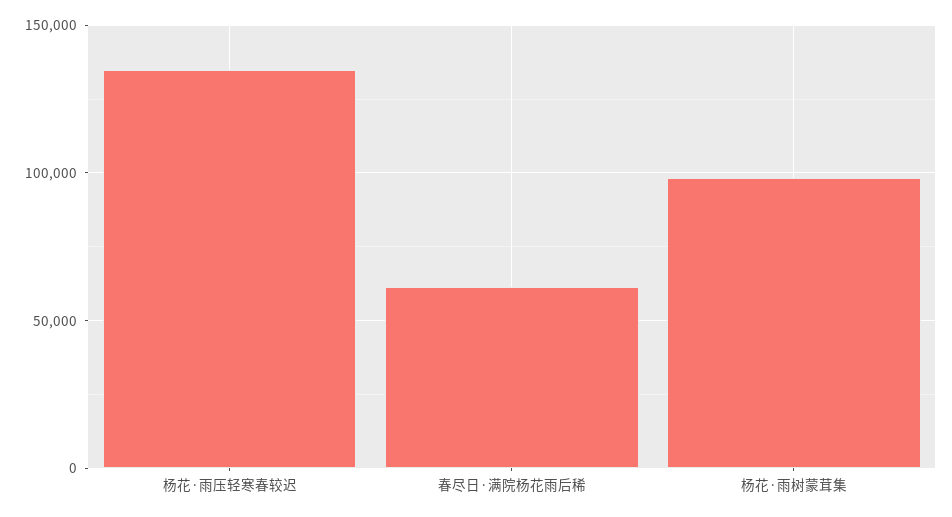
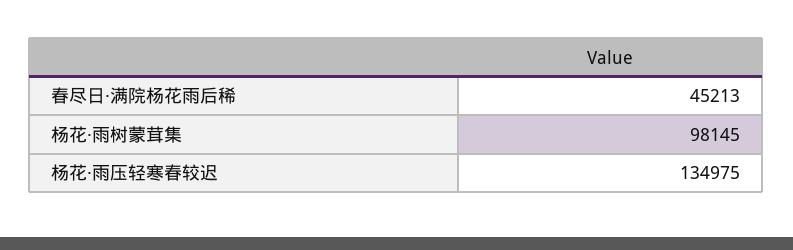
春尽日·满院杨花雨后稀: 60000 -> 45213

